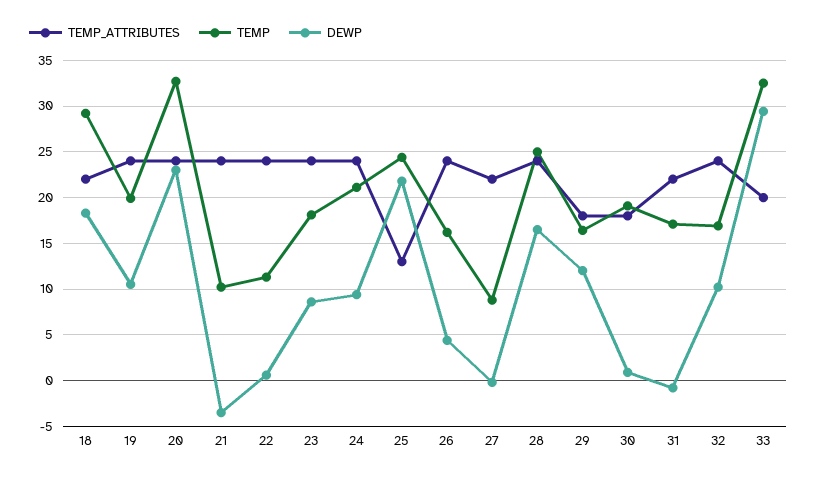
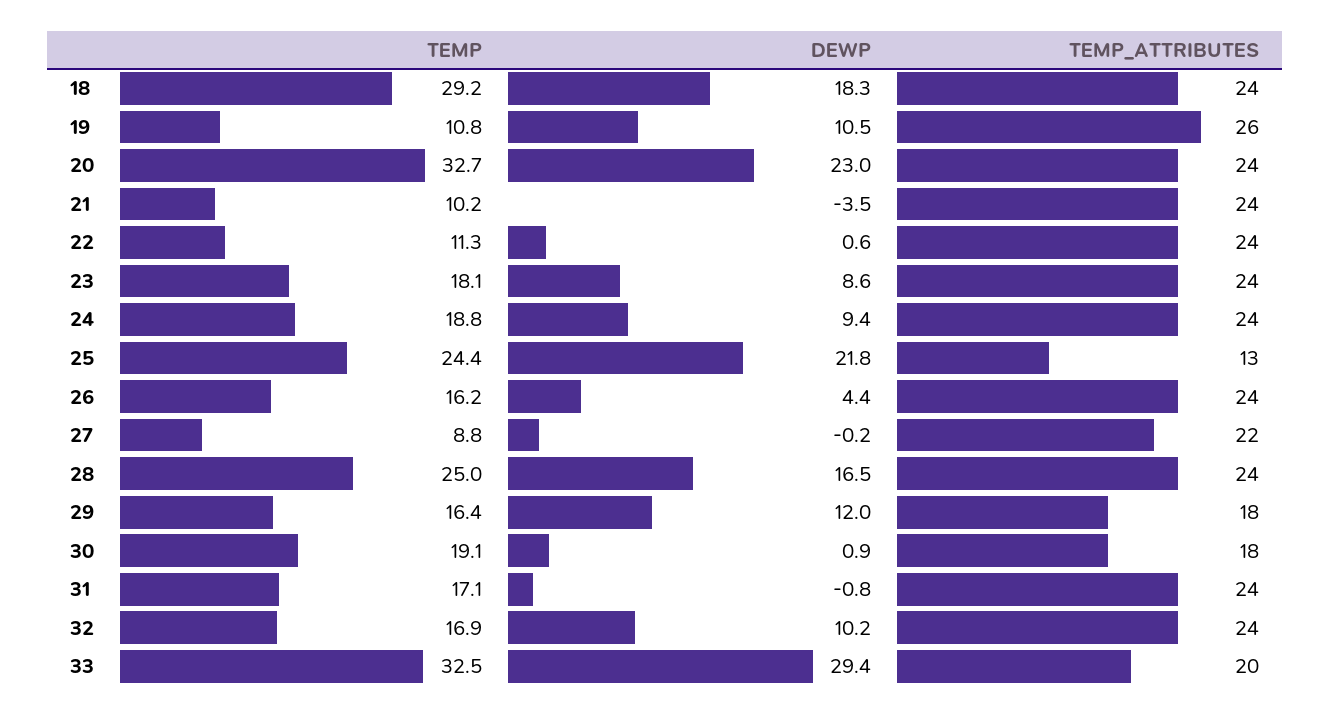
TEMP_ATTRIBUTES, 18: 22 -> 24
TEMP_ATTRIBUTES, 19: 24 -> 26
TEMP, 19: 20 -> 10.8
TEMP, 24: 21 -> 18.8
TEMP_ATTRIBUTES, 31: 22 -> 24

